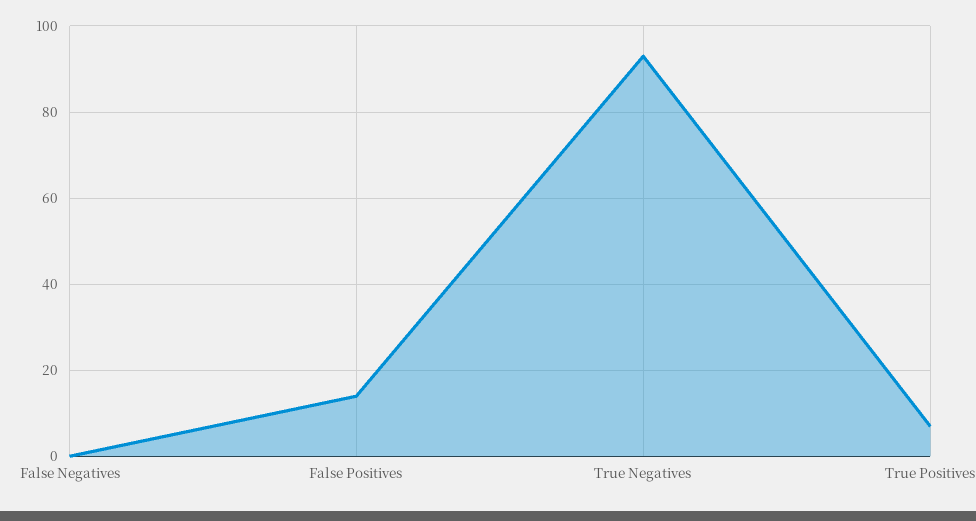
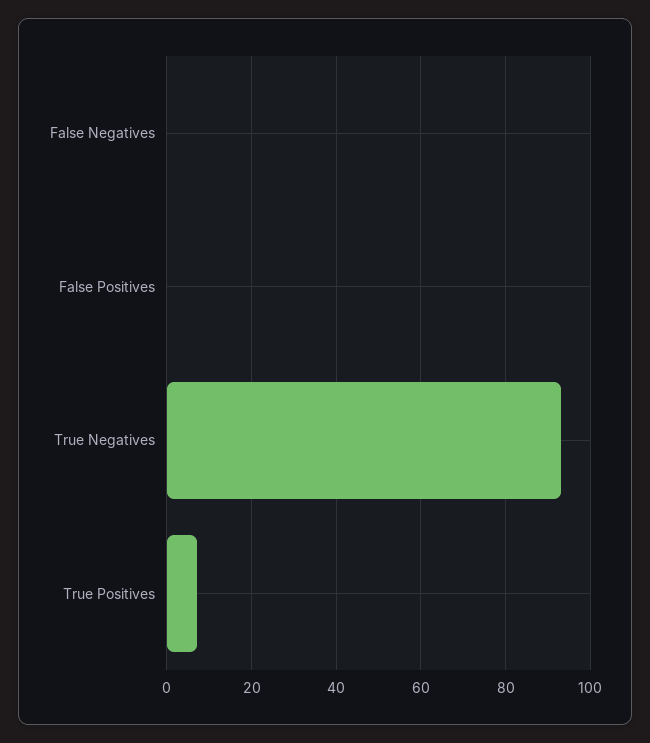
False Positives: 15 -> 0

